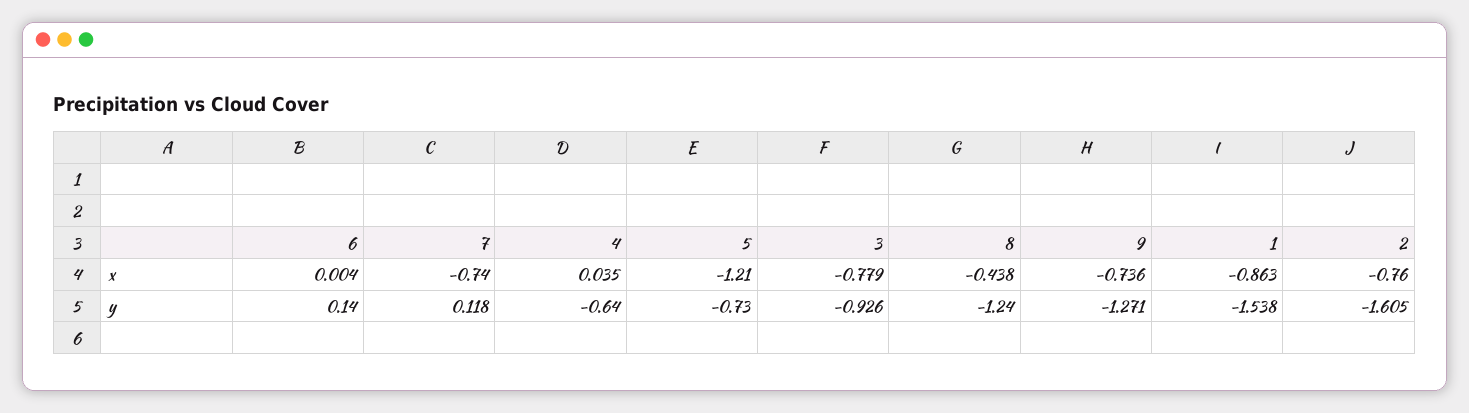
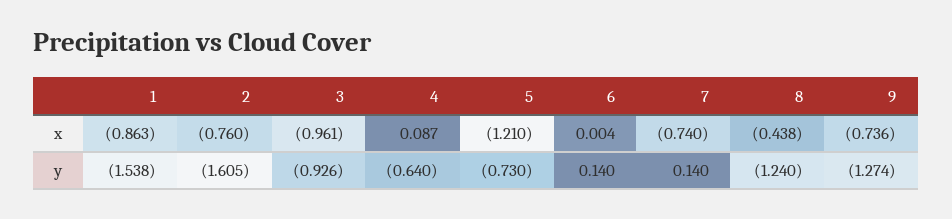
4, x: 0.035 -> 0.087
3, x: -0.779 -> -0.961
7, y: 0.118 -> 0.14
9, y: -1.271 -> -1.274

